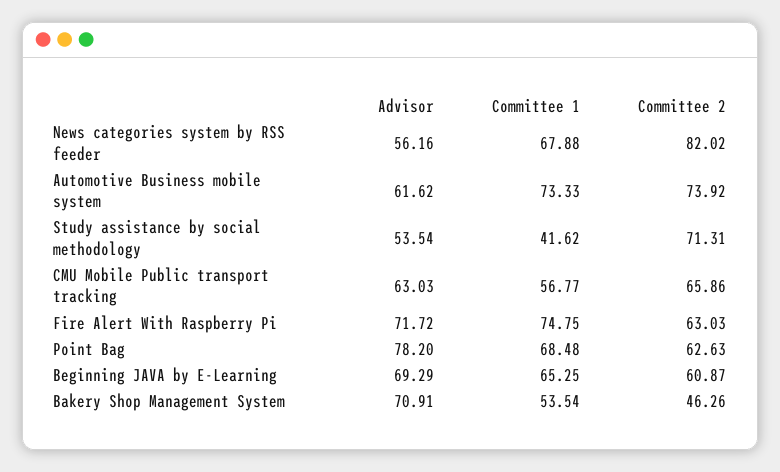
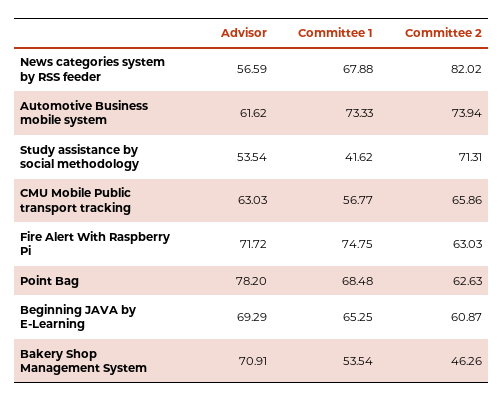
Advisor, News categories system by RSS feeder: 56.16 -> 56.59
Committee 2, Automotive Business mobile system: 73.92 -> 73.94

